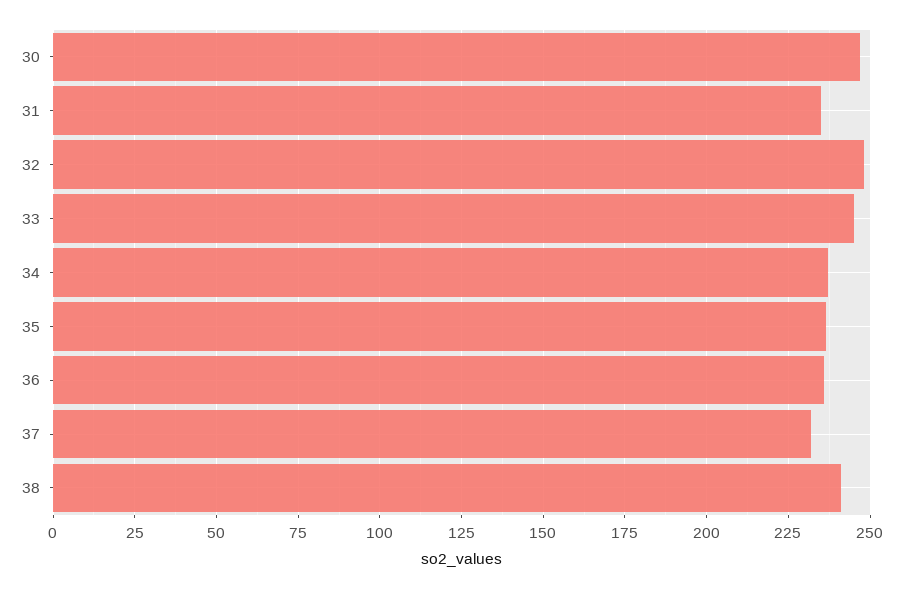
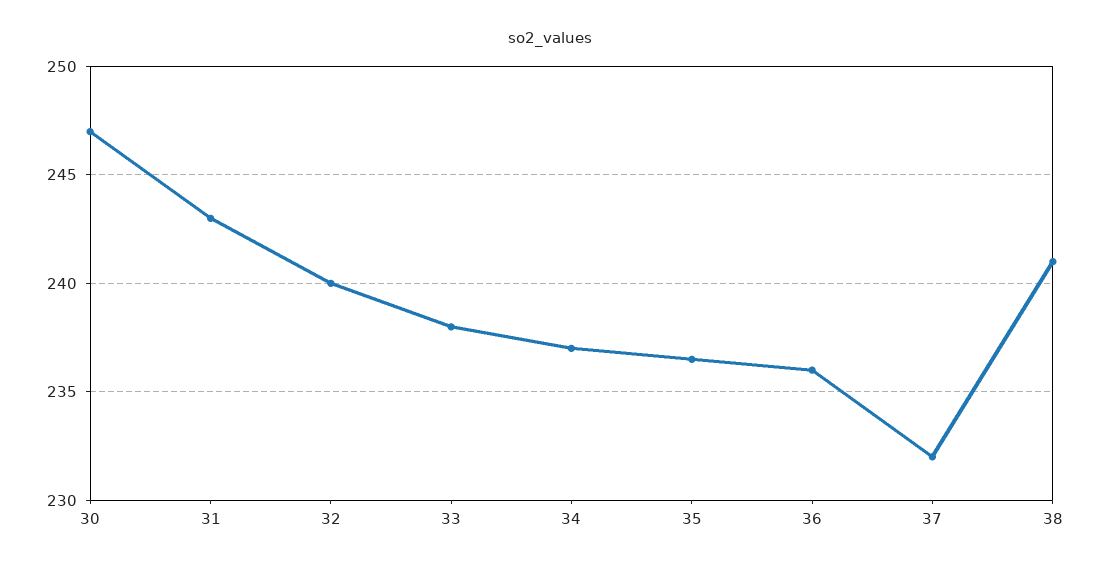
31: 235 -> 243
32: 247.5 -> 240
33: 245 -> 238

